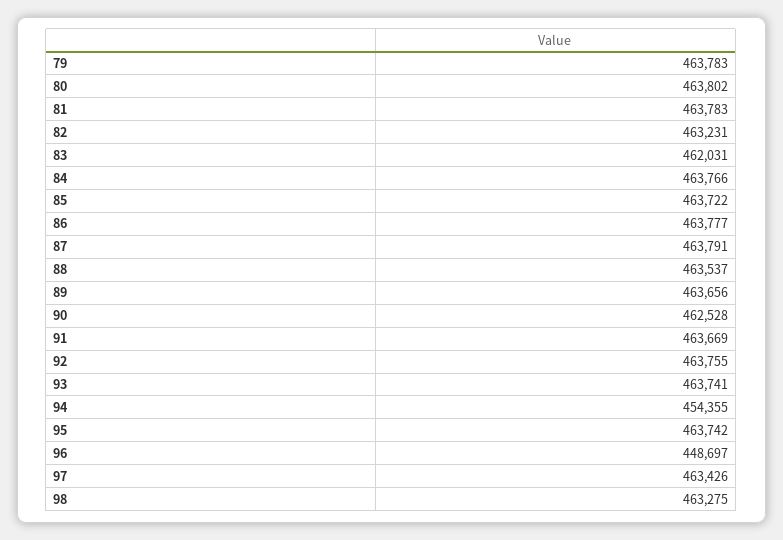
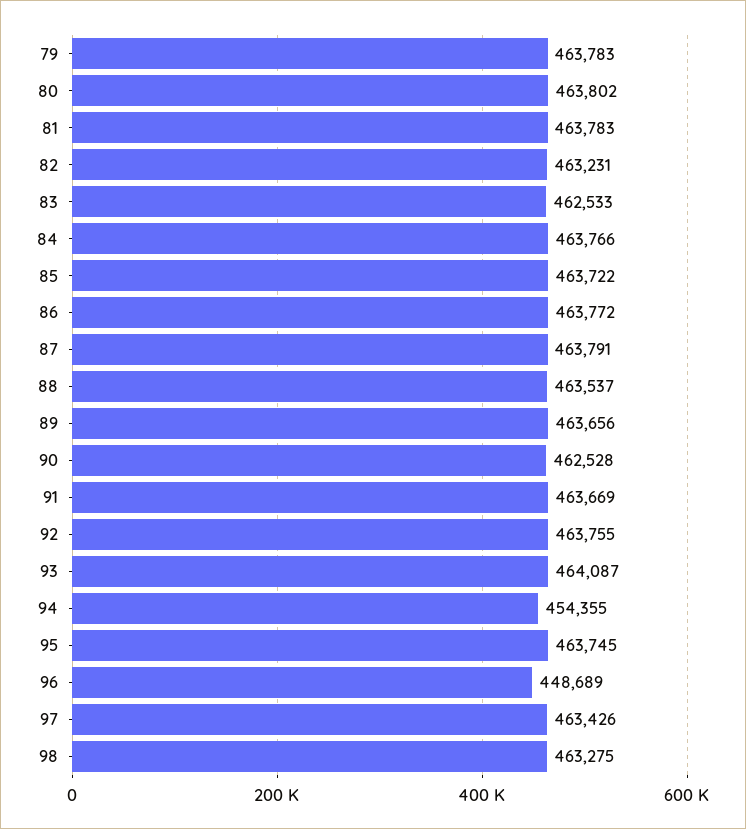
83: 462031 -> 462533
86: 463777 -> 463772
93: 463741 -> 464087
95: 463742 -> 463745
96: 448697 -> 448689

